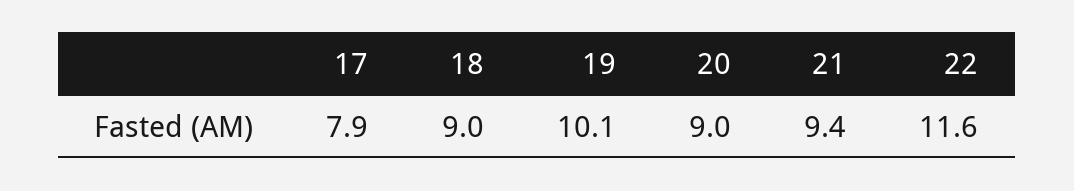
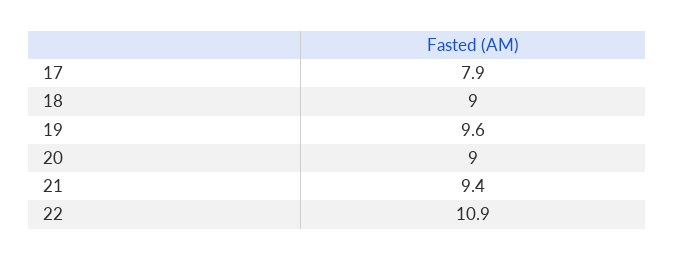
19: 10.1 -> 9.6
22: 11.6 -> 10.9

